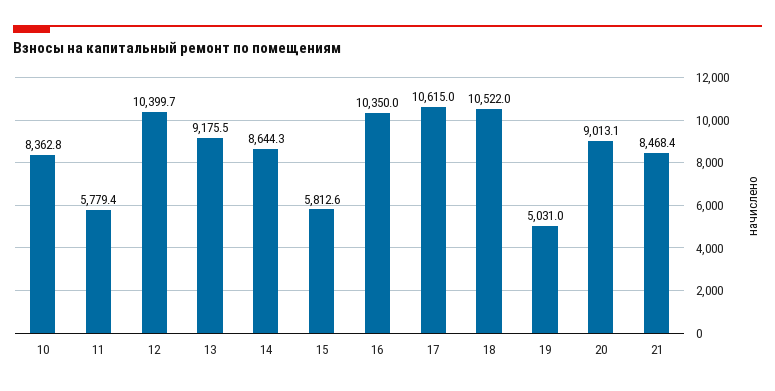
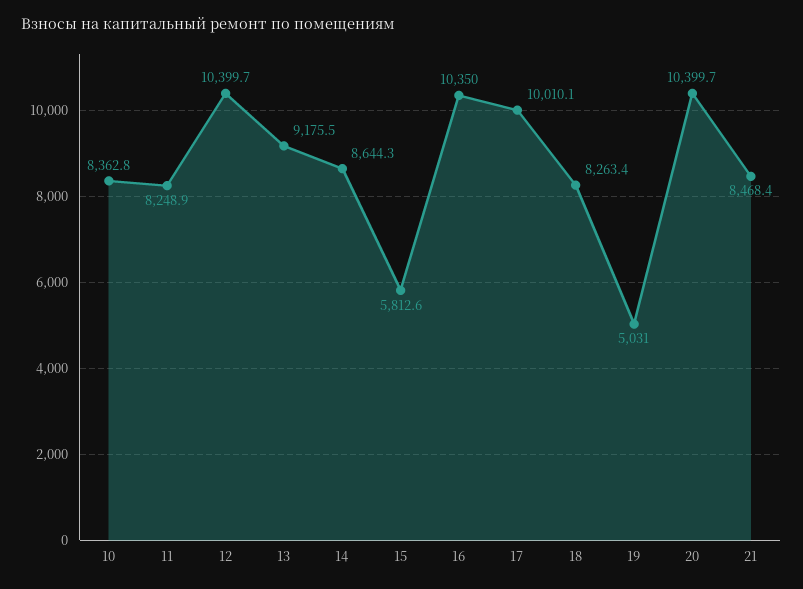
11: 5779.4 -> 8248.9
17: 10615 -> 10010.1
18: 10522 -> 8263.4
20: 9013.1 -> 10399.7

